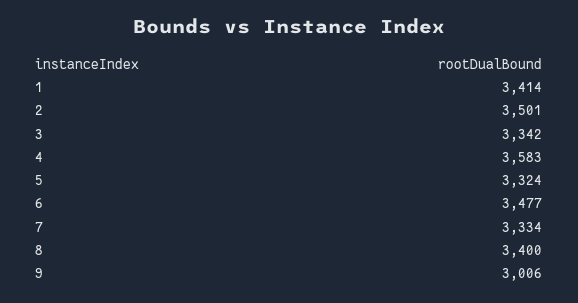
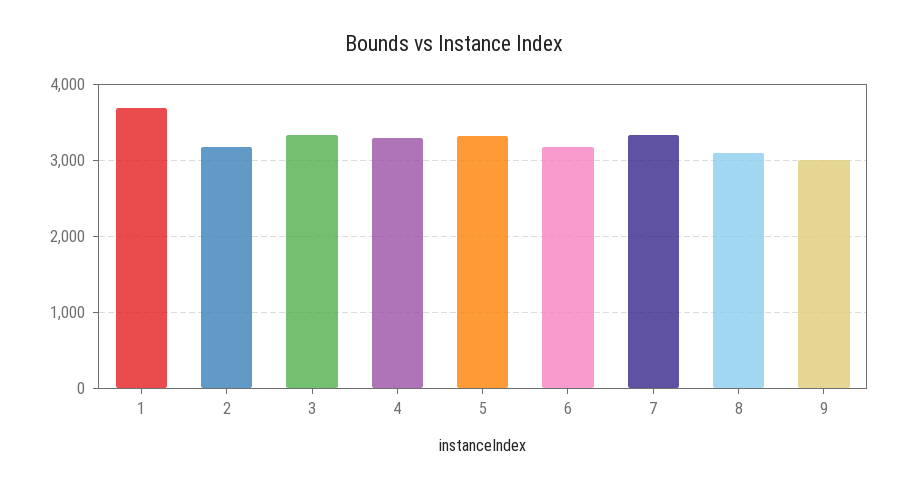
1: 3414 -> 3700
2: 3501 -> 3200
4: 3583 -> 3300
6: 3477 -> 3200
8: 3400 -> 3100

